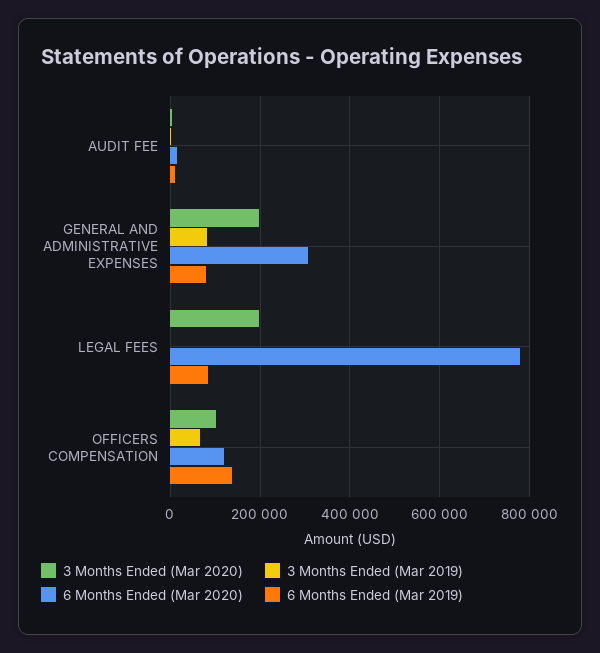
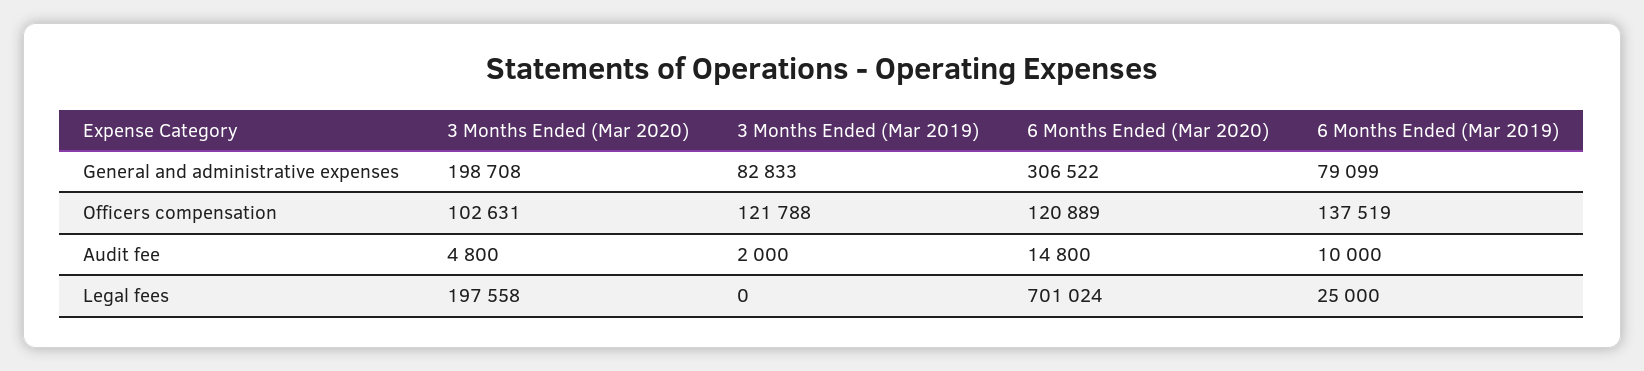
6 Months Ended (Mar 2020), LEGAL FEES: 780000 -> 701024
6 Months Ended (Mar 2019), LEGAL FEES: 80000 -> 25000
3 Months Ended (Mar 2019), OFFICERS COMPENSATION: 60000 -> 121788

